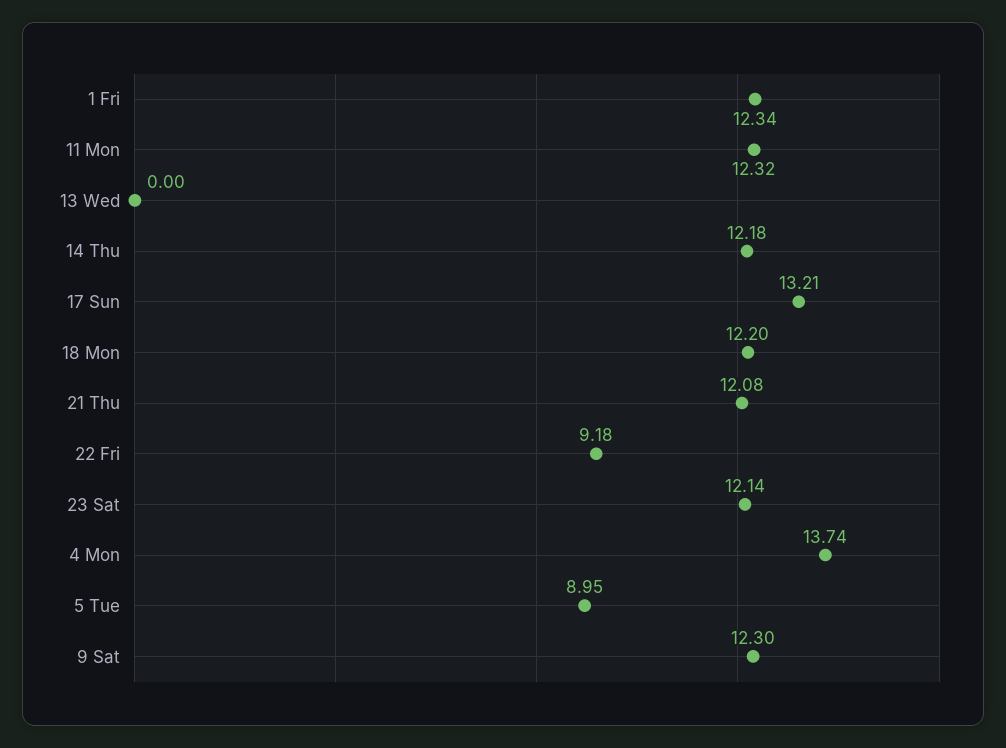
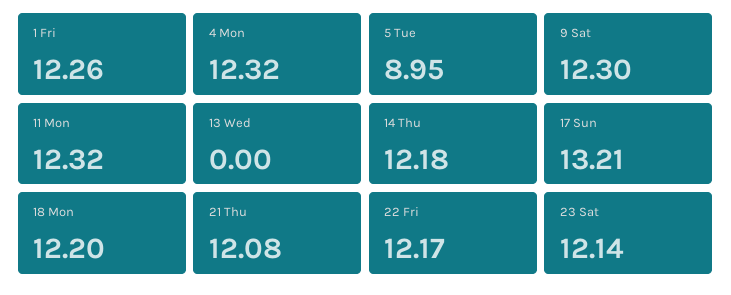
1 Fri: 12.34 -> 12.26
22 Fri: 9.18 -> 12.17
4 Mon: 13.74 -> 12.32

